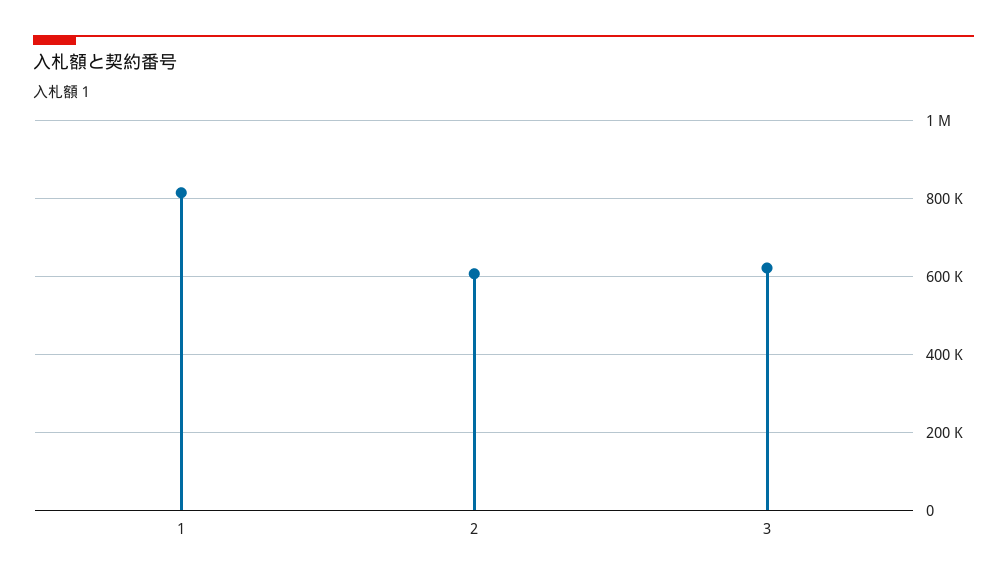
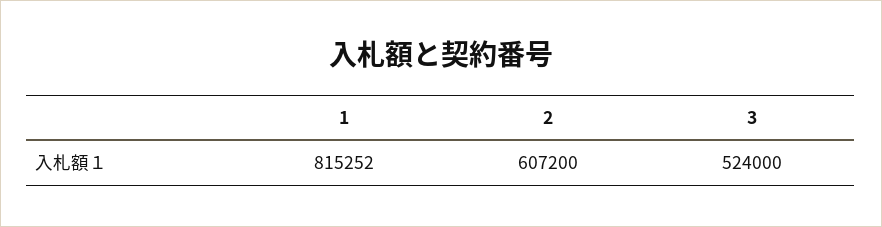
3: 620000 -> 524000

